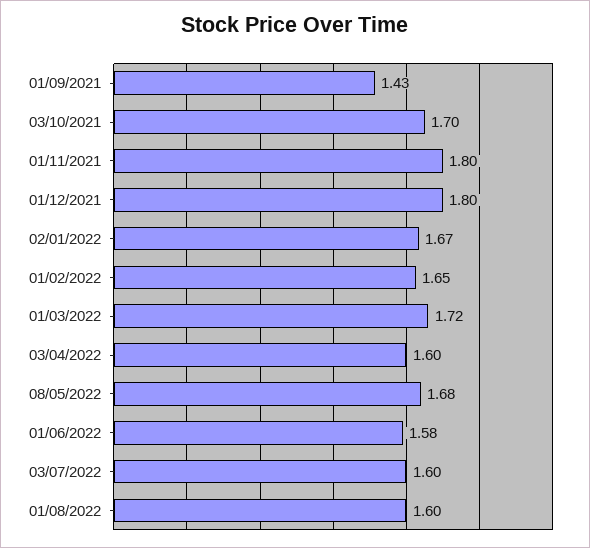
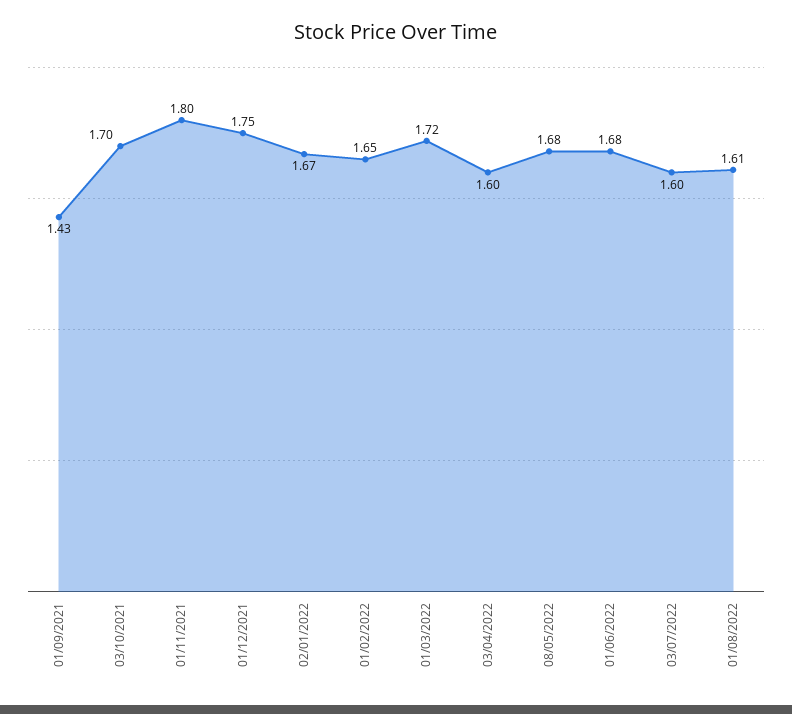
01/12/2021: 1.8 -> 1.75
01/06/2022: 1.58 -> 1.68
01/08/2022: 1.6 -> 1.61

